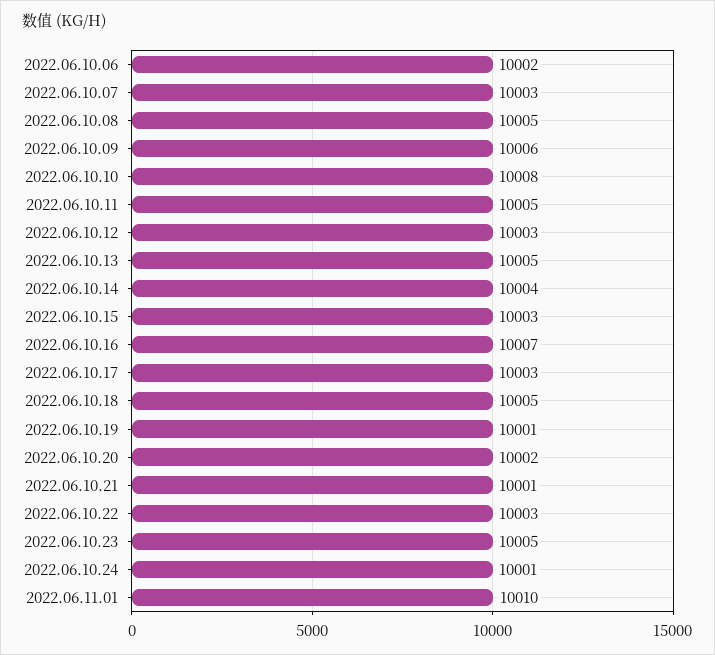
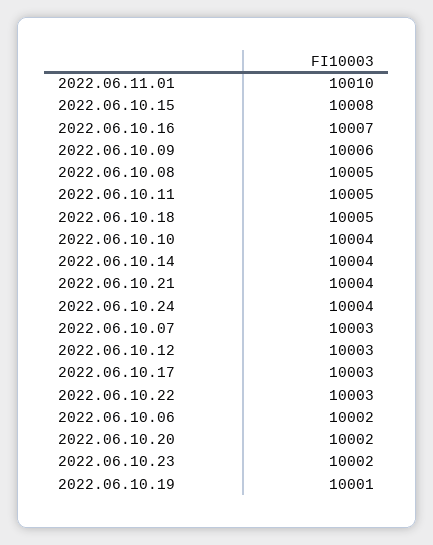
2022.06.10.10: 10008 -> 10004
2022.06.10.13: 10005 -> none
2022.06.10.15: 10003 -> 10008
2022.06.10.21: 10001 -> 10004
2022.06.10.23: 10005 -> 10002
2022.06.10.24: 10001 -> 10004

